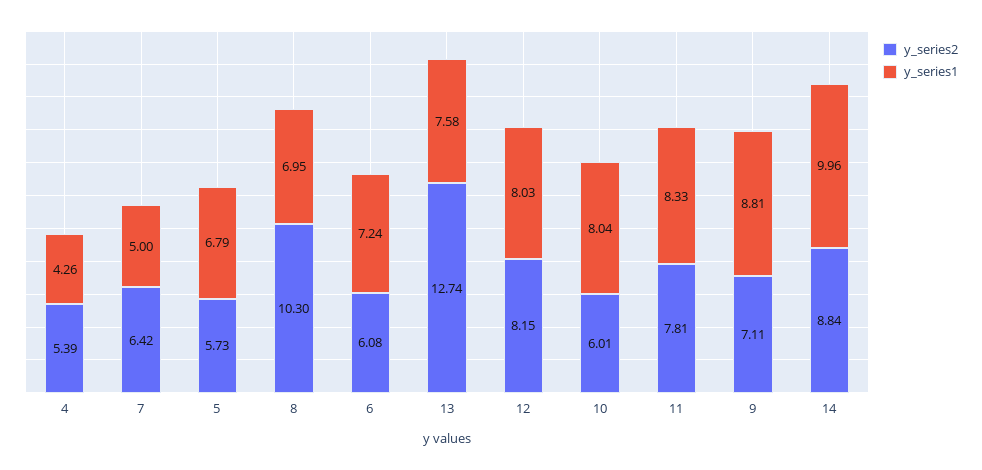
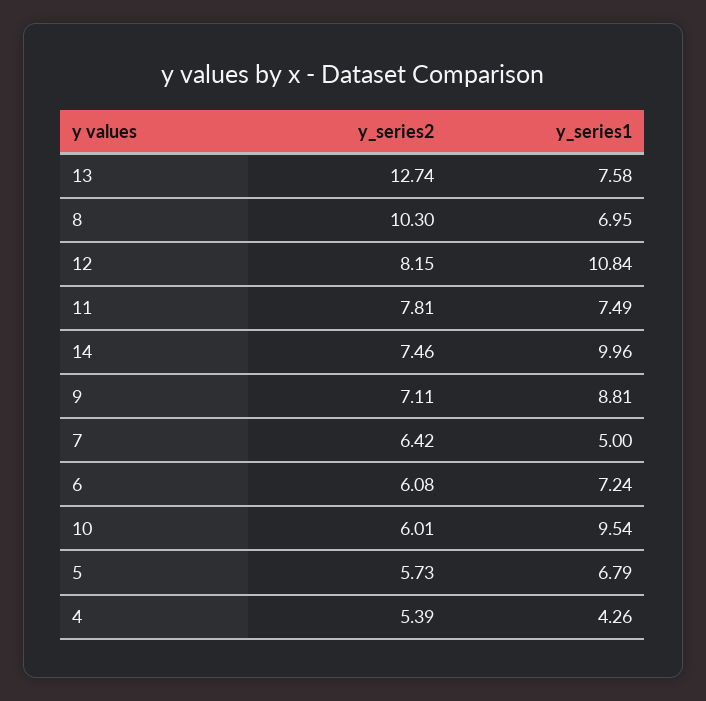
y_series1, 12: 8.03 -> 10.84
y_series1, 10: 8.04 -> 9.54
y_series1, 11: 8.33 -> 7.49
y_series2, 14: 8.84 -> 7.46

